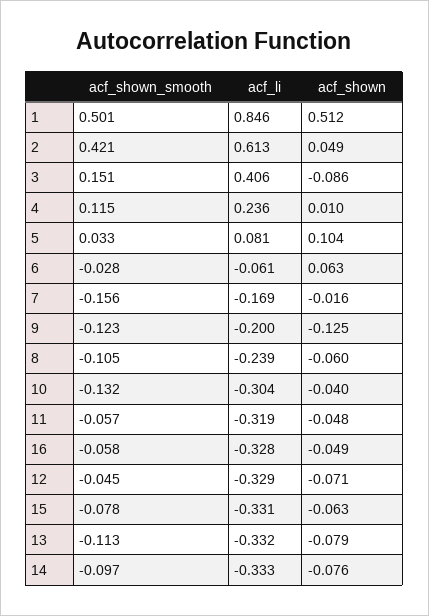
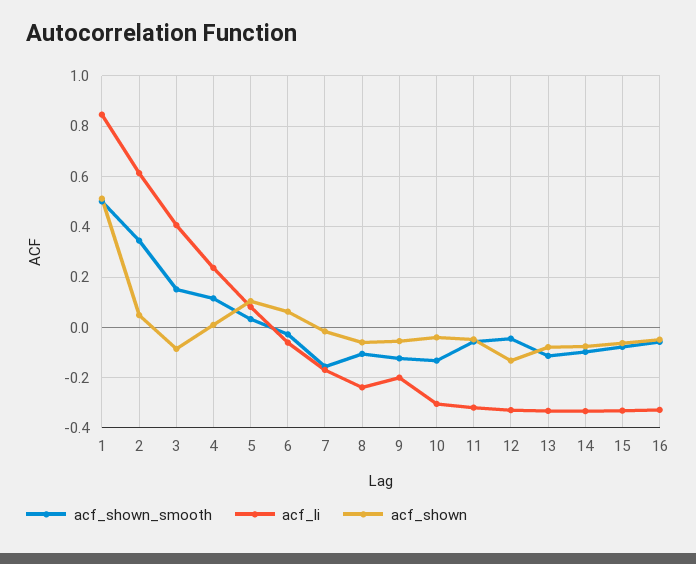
acf_shown_smooth, 2: 0.421 -> 0.35
acf_shown, 9: -0.125 -> -0.05
acf_shown, 12: -0.071 -> -0.125

